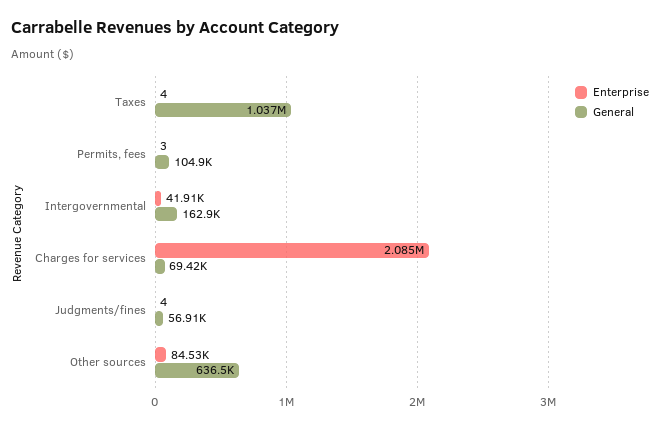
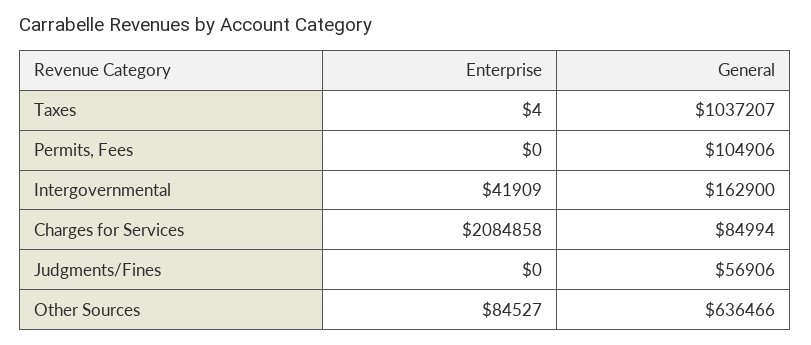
Enterprise, Permits, fees: 3 -> 0
General, Charges for services: 69420 -> 84994
Enterprise, Judgments/fines: 4 -> 0

